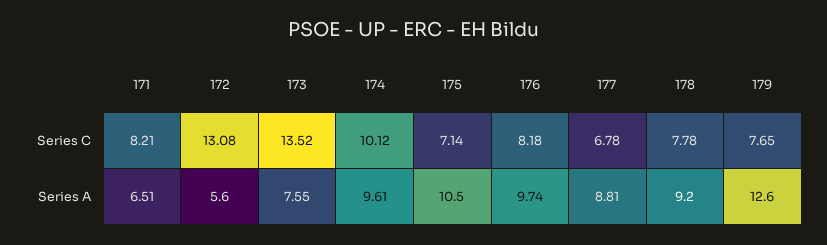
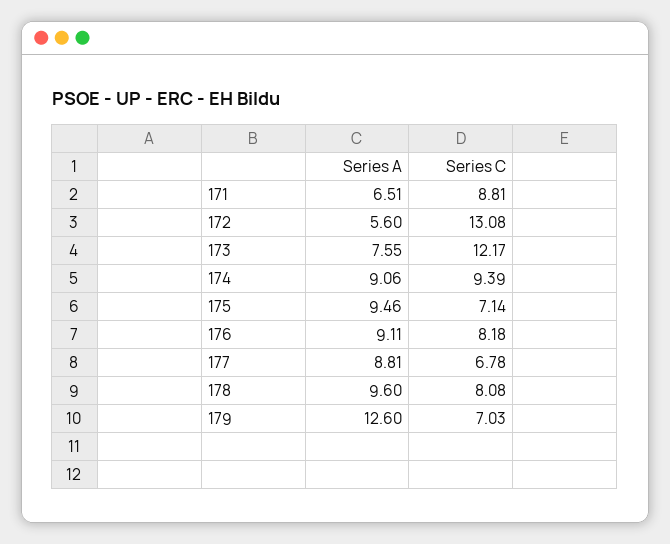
171, Series C: 8.21 -> 8.81
173, Series C: 13.52 -> 12.17
174, Series C: 10.12 -> 9.39
178, Series C: 7.78 -> 8.08
179, Series C: 7.65 -> 7.03
174, Series A: 9.61 -> 9.06
175, Series A: 10.5 -> 9.46
176, Series A: 9.74 -> 9.11
178, Series A: 9.2 -> 9.6

